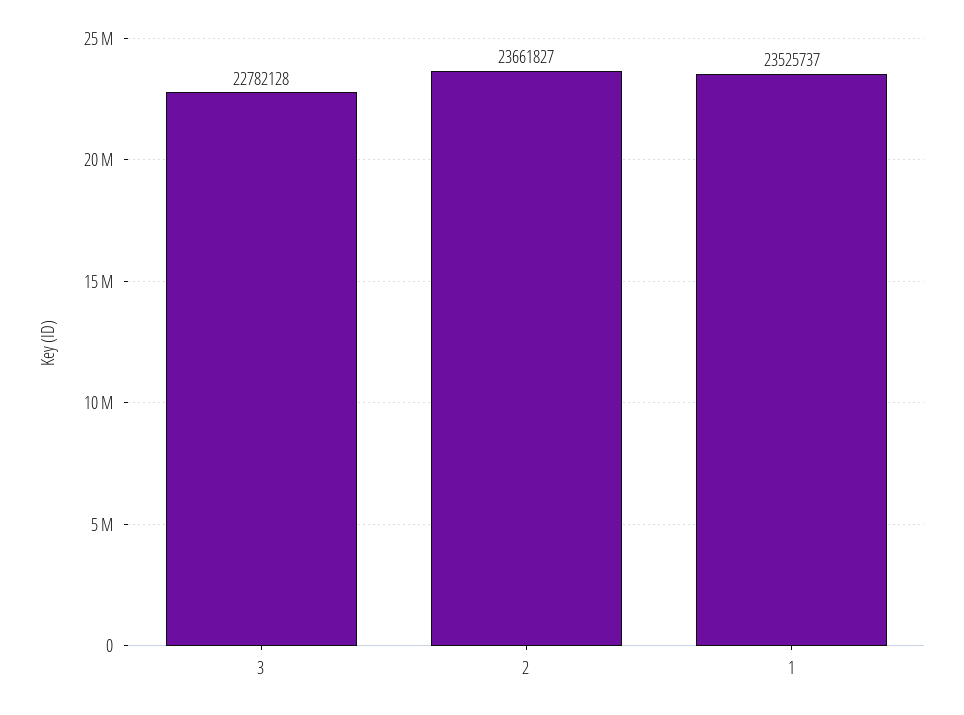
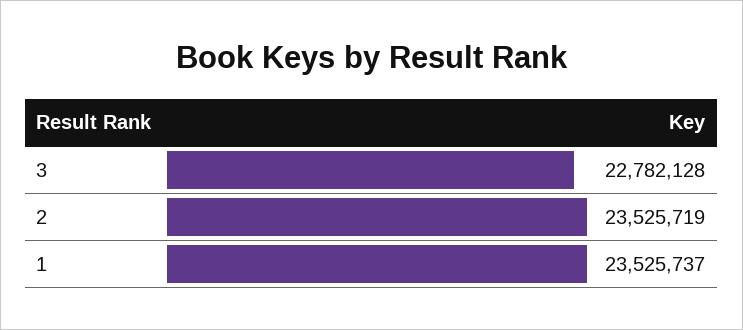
2: 23661827 -> 23525719

